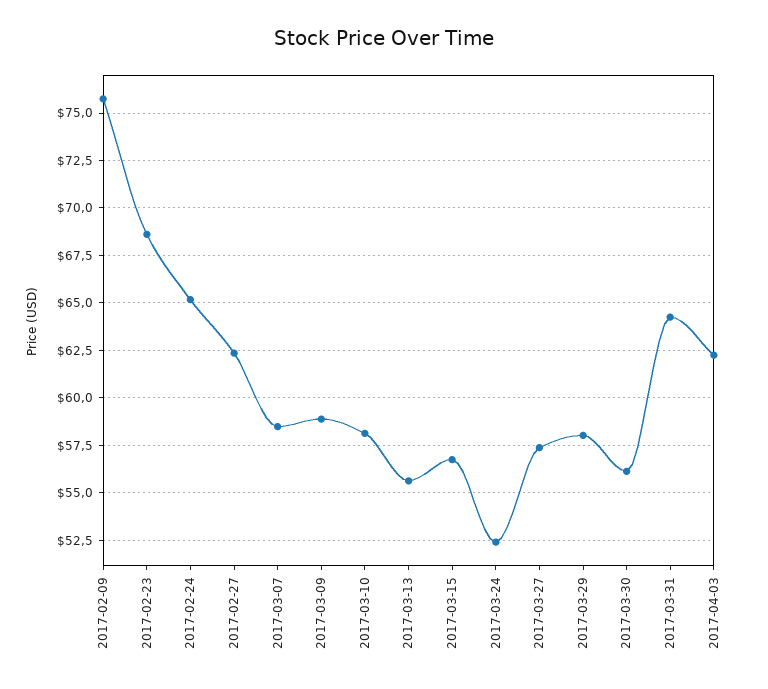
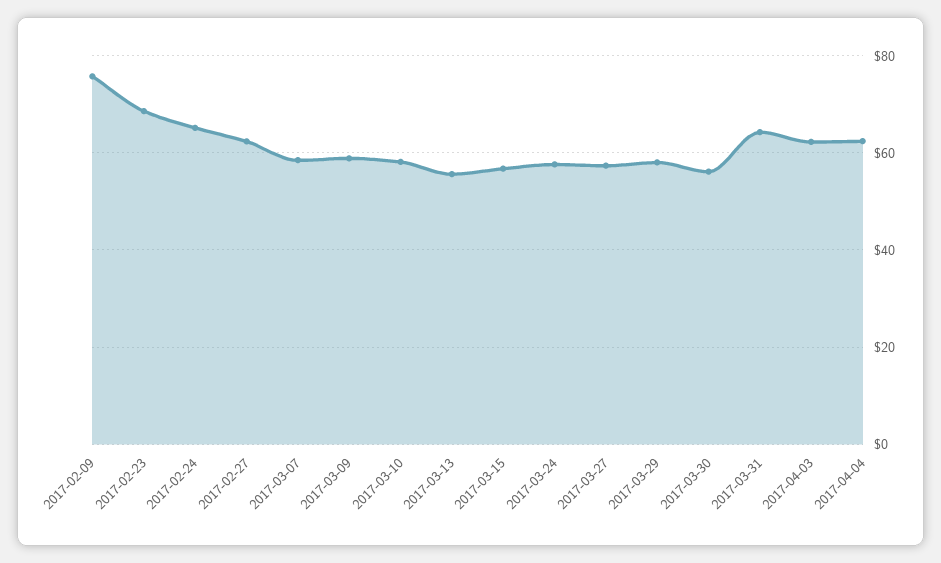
2017-03-24: 52.5 -> 58
2017-04-04: none -> 62

